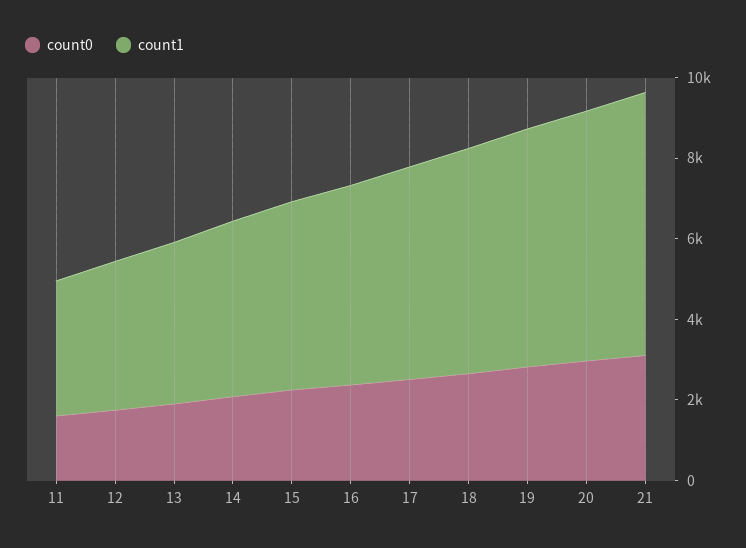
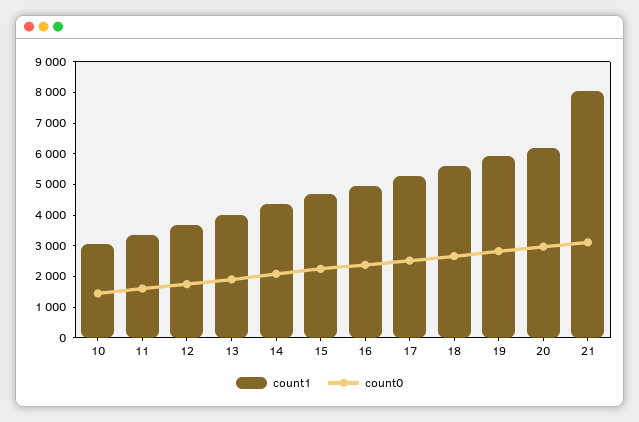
count1, 21: 6500 -> 8000
count1, 10: none -> 3000
count0, 10: none -> 1500

